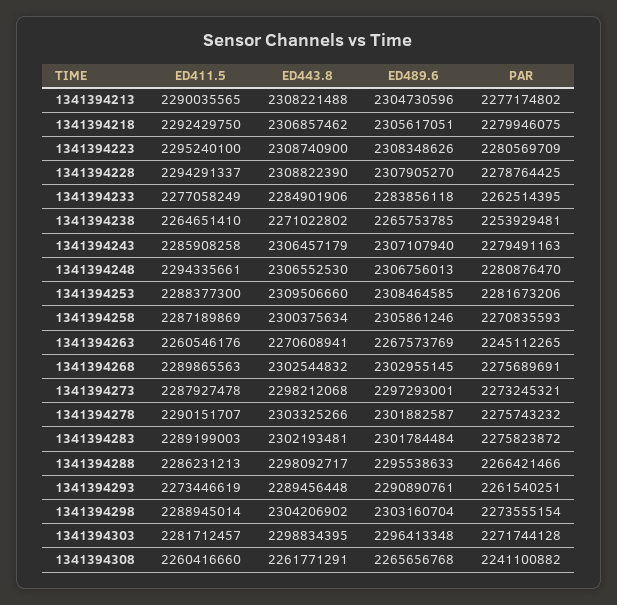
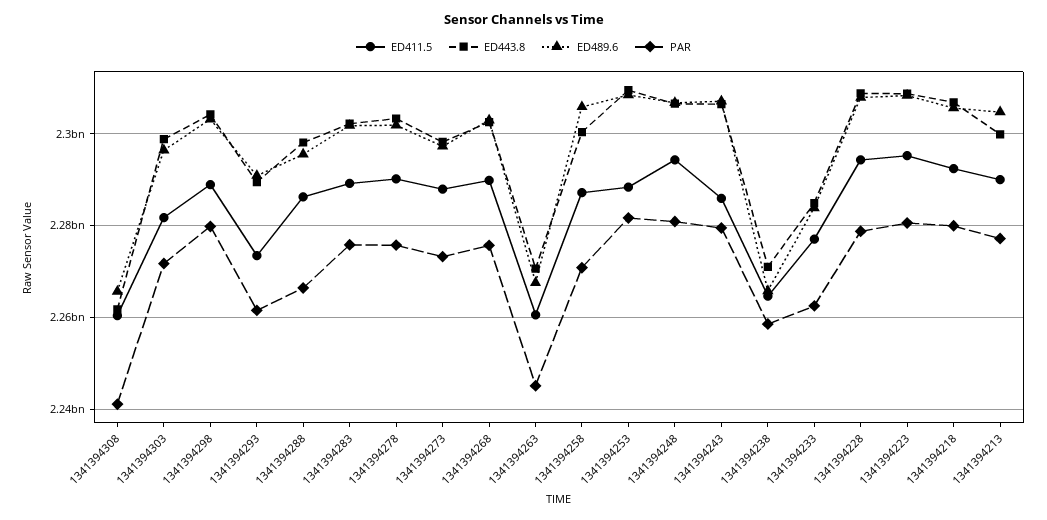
ED443.8, 1341394213: 2308221488 -> 2300000000
PAR, 1341394238: 2253929481 -> 2258000000
PAR, 1341394298: 2273555154 -> 2280000000

